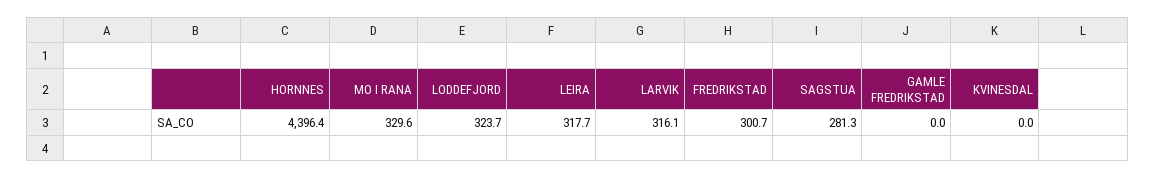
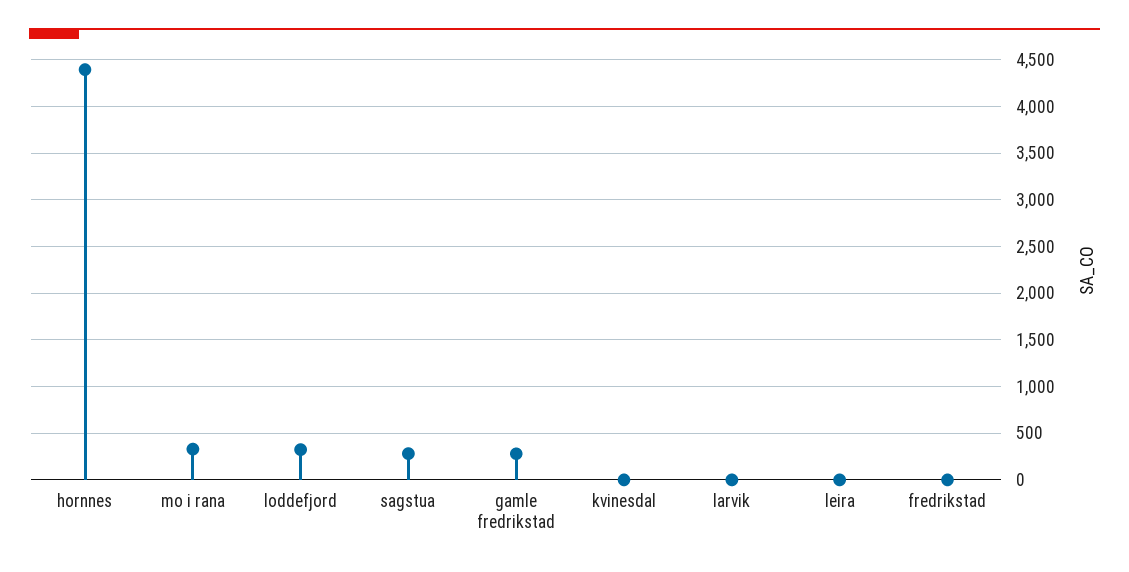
LEIRA: 317.7 -> 0
LARVIK: 316.1 -> 0
FREDRIKSTAD: 300.7 -> 0
GAMLE FREDRIKSTAD: 0 -> 300

